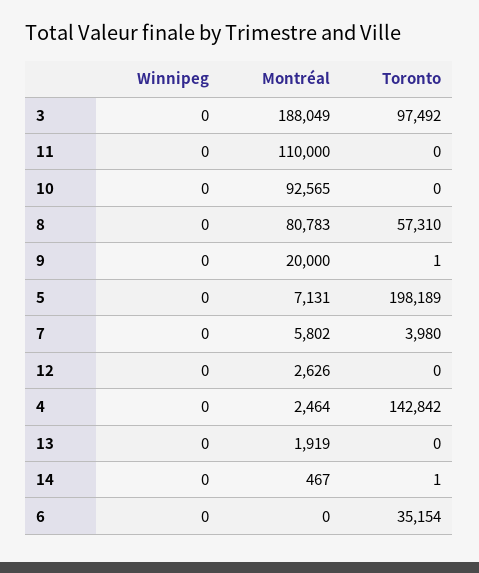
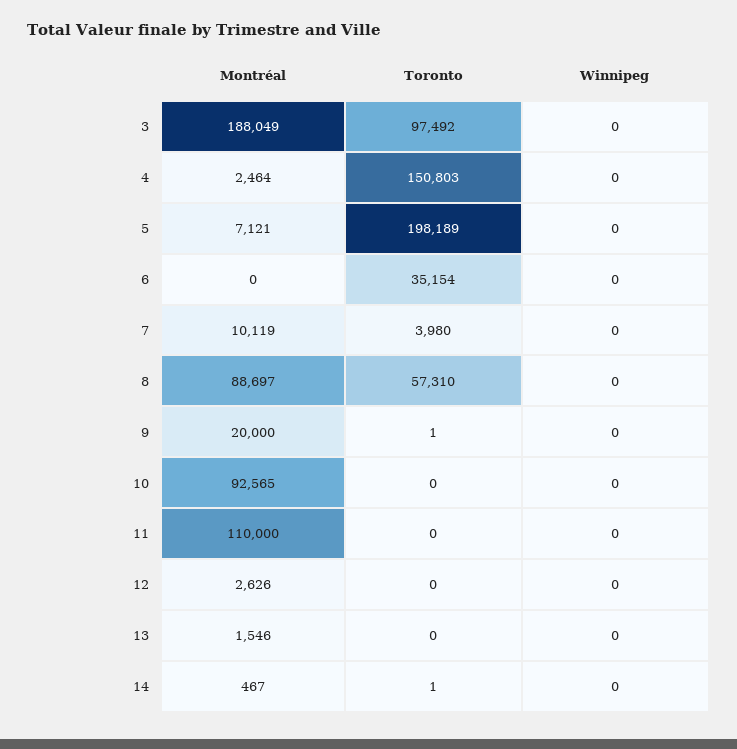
Montréal, 8: 80783 -> 88697
Montréal, 5: 7131 -> 7121
Montréal, 7: 5802 -> 10119
Toronto, 4: 142842 -> 150803
Montréal, 13: 1919 -> 1546

